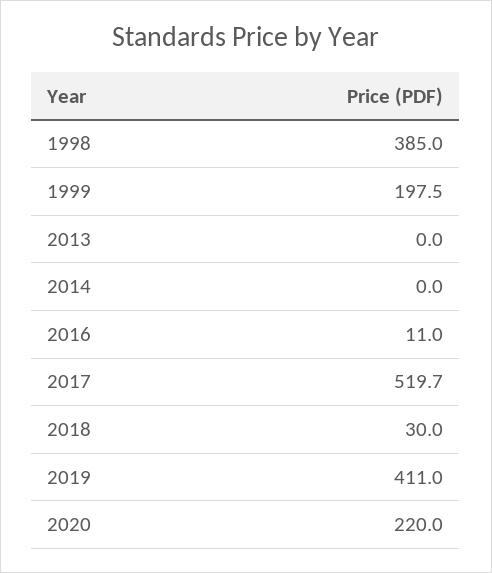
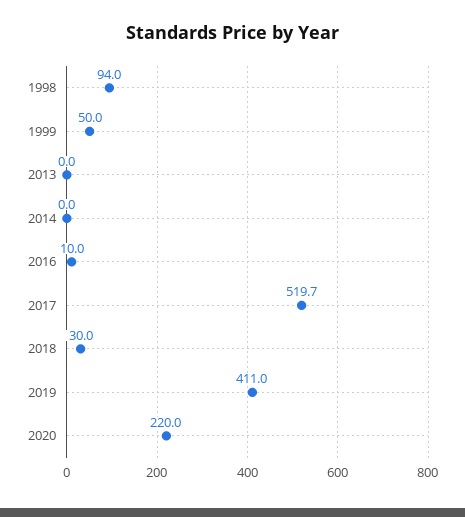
1998: 385 -> 94
1999: 197.5 -> 50
2016: 11 -> 10

